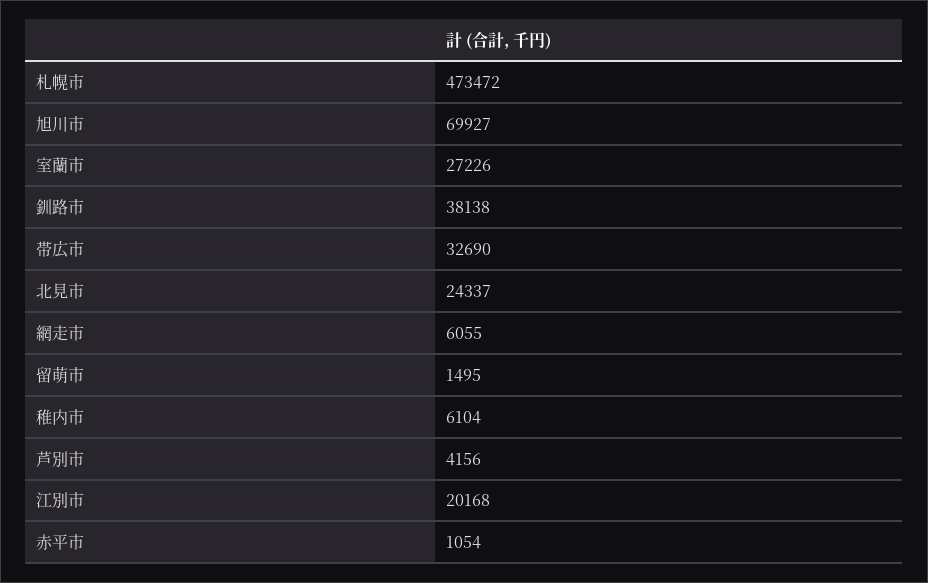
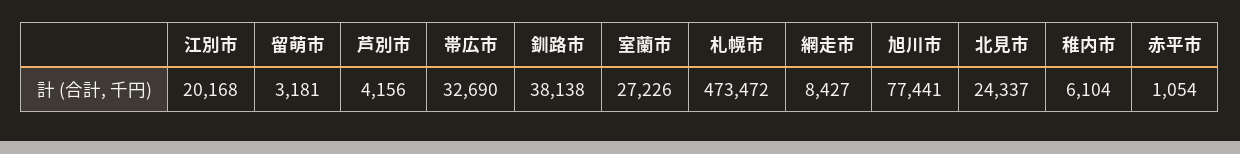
旭川市: 69927 -> 77441
網走市: 6055 -> 8427
留萌市: 1495 -> 3181

